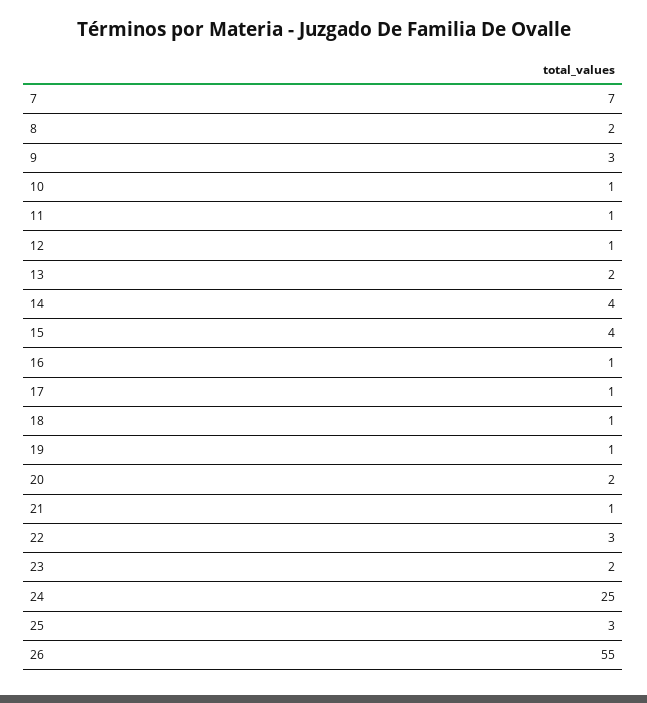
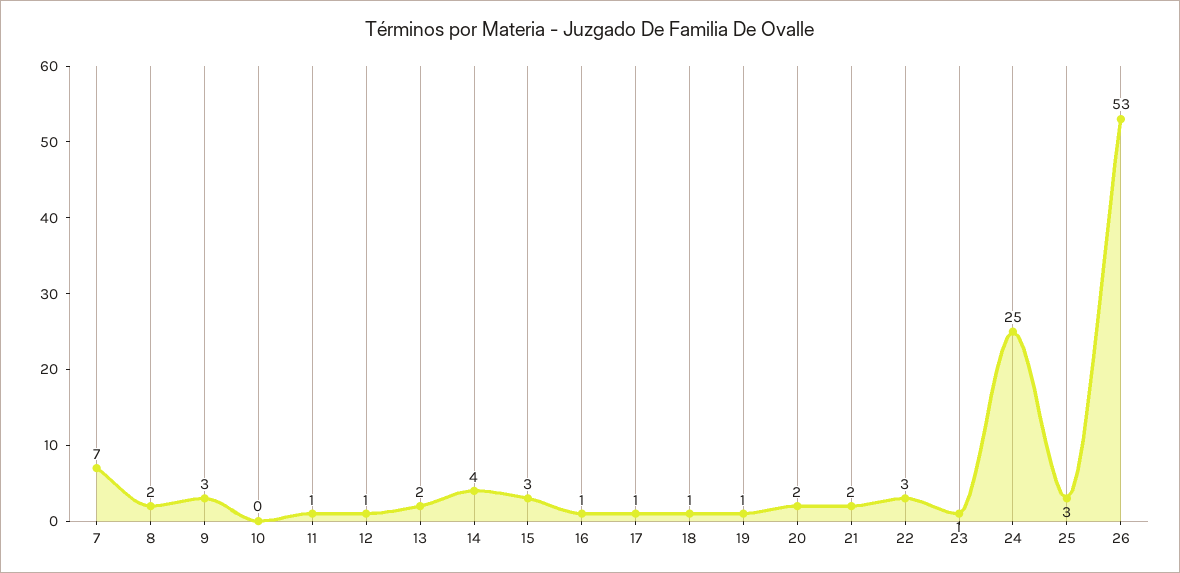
10: 1 -> 0
15: 4 -> 3
21: 1 -> 2
23: 2 -> 1
26: 55 -> 53

